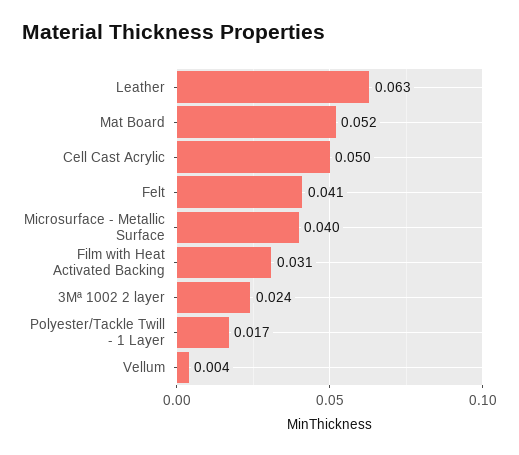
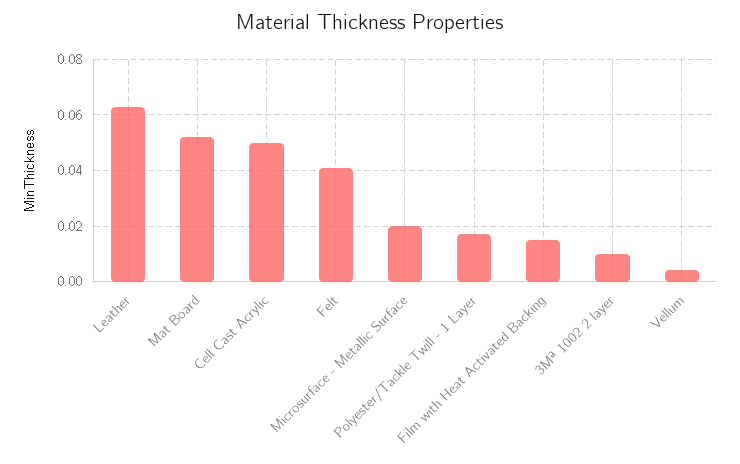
Microsurface - Metallic Surface: 0.04 -> 0.02
Film with Heat Activated Backing: 0.031 -> 0.015
3Mª 1002 2 layer: 0.024 -> 0.01

